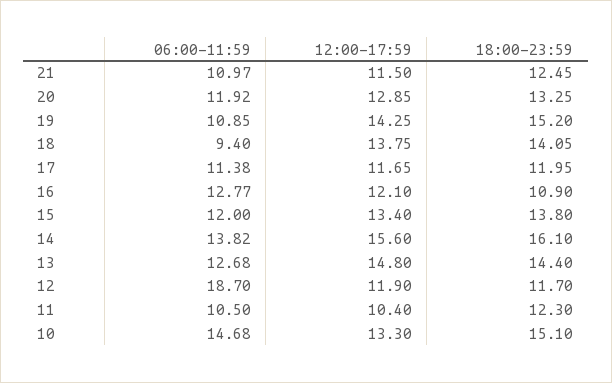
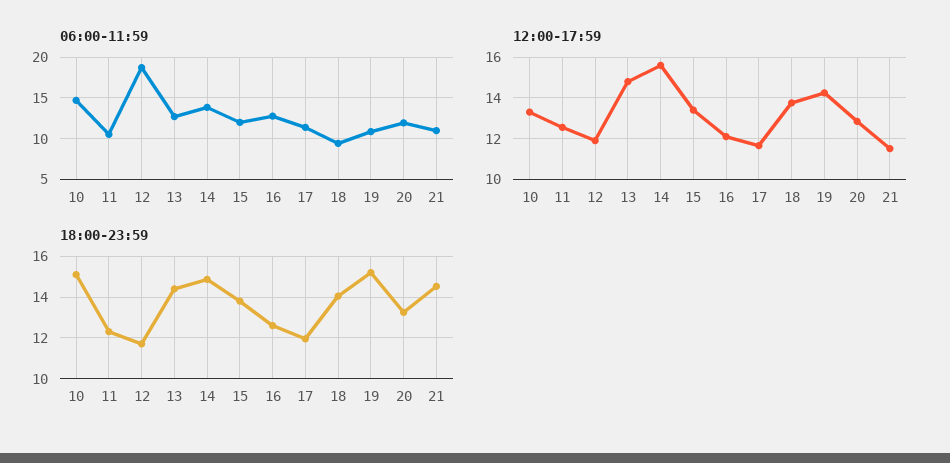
18:00-23:59, 21: 12.45 -> 14.5
18:00-23:59, 16: 10.9 -> 12.5
18:00-23:59, 14: 16.1 -> 15
12:00-17:59, 11: 10.4 -> 12.5

